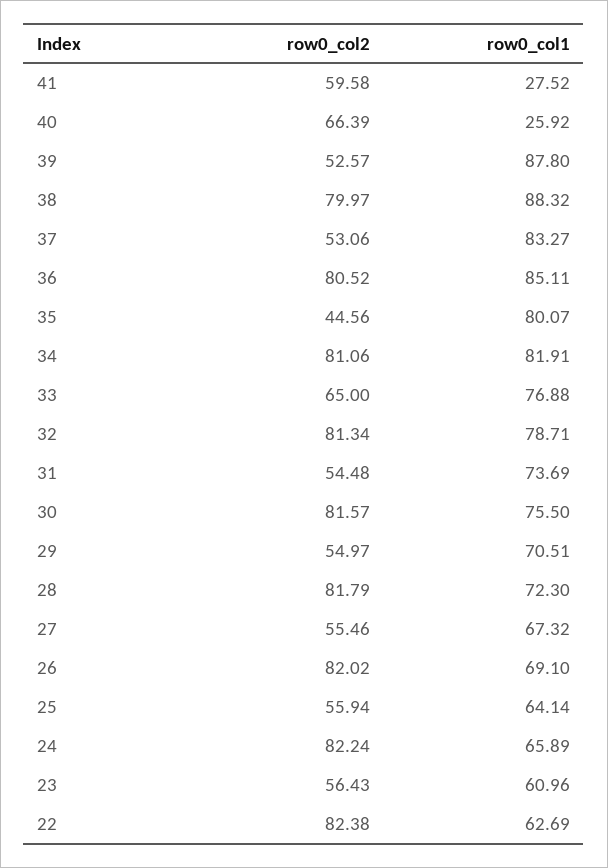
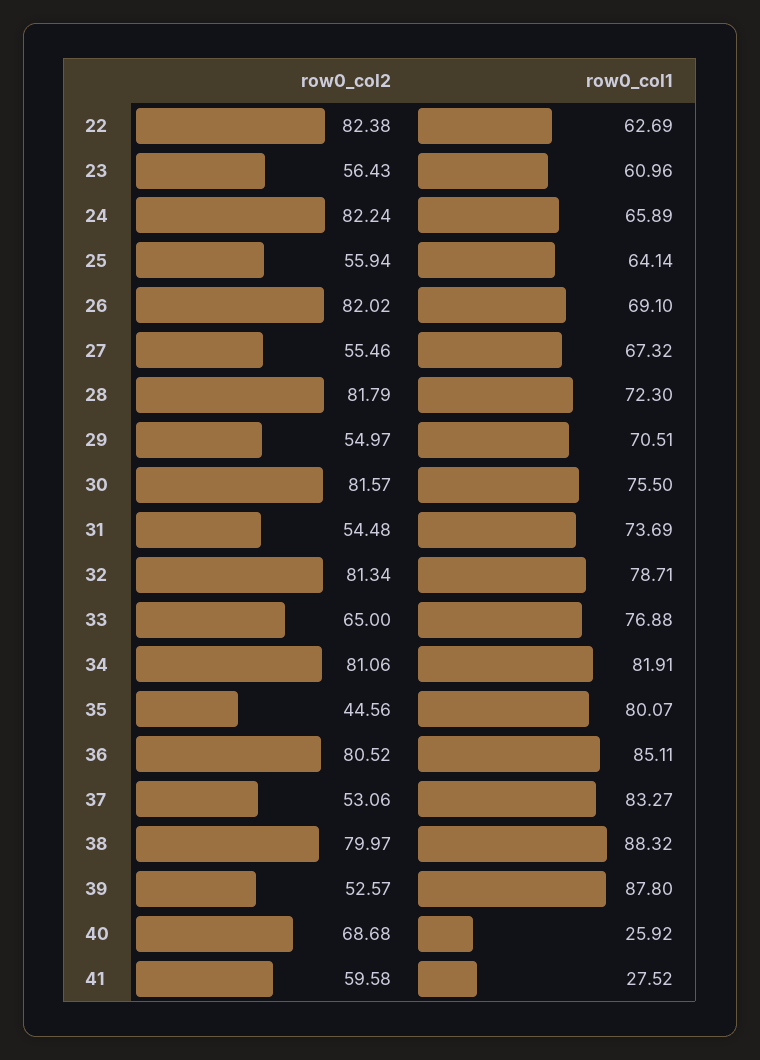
row0_col2, 40: 66.39 -> 68.68

